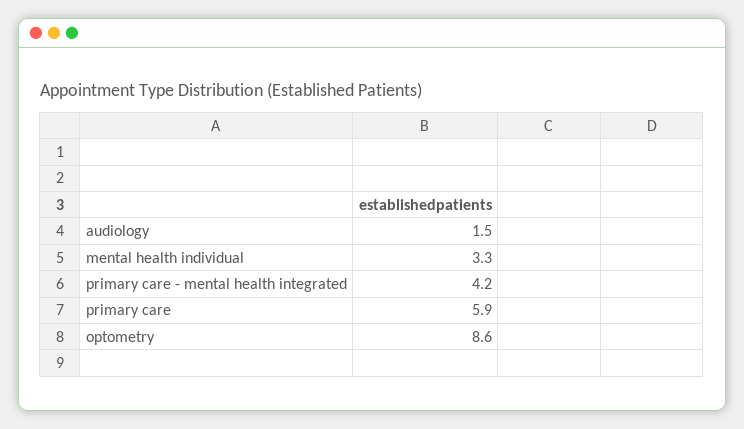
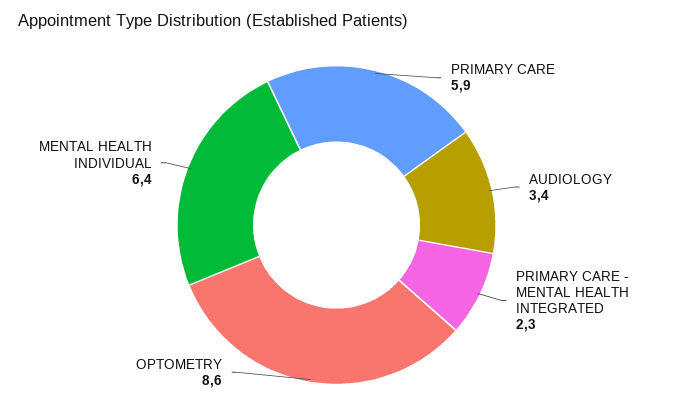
audiology: 1.5 -> 3.4
mental health individual: 3.3 -> 6.4
primary care - mental health integrated: 4.2 -> 2.3

